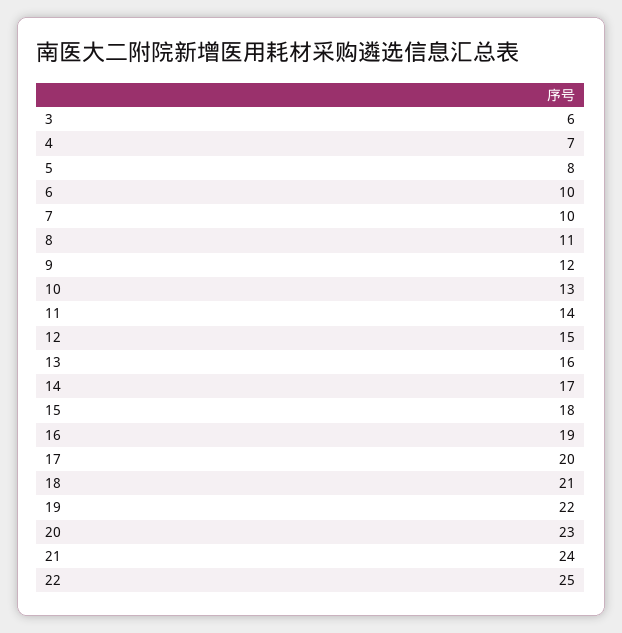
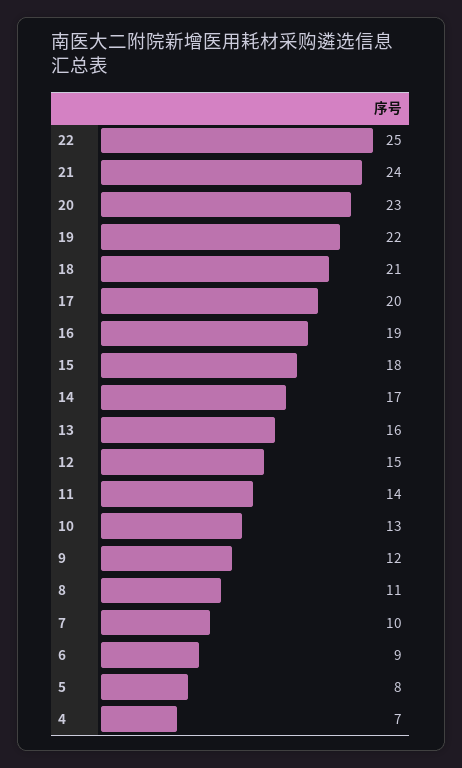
3: 6 -> none
6: 10 -> 9

